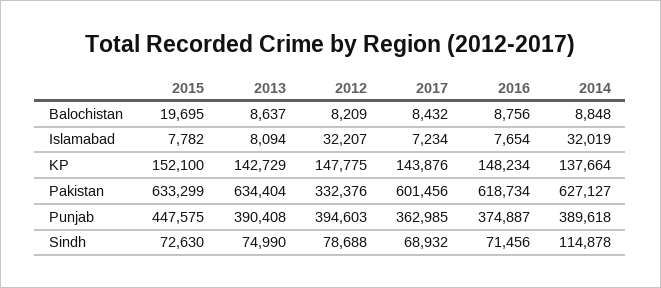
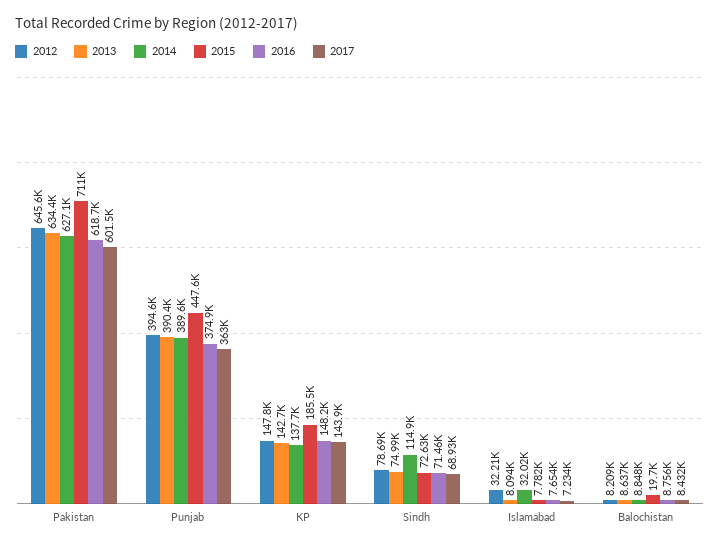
2015, KP: 152100 -> 185500
2015, Pakistan: 633299 -> 711000
2012, Pakistan: 332376 -> 645600

